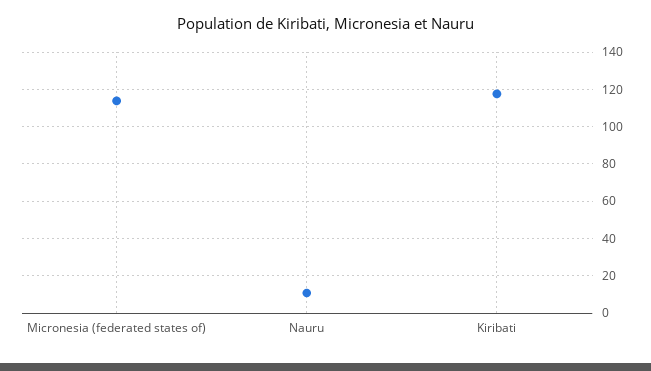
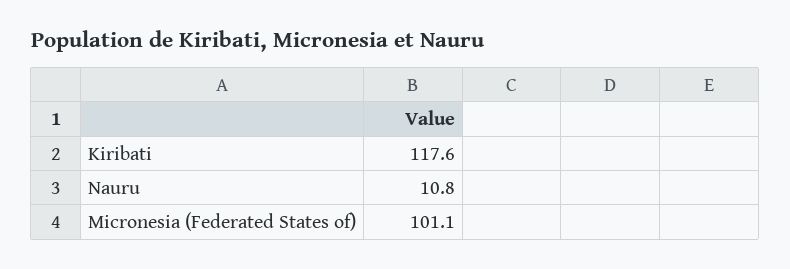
Micronesia (federated states of): 115 -> 101.1

